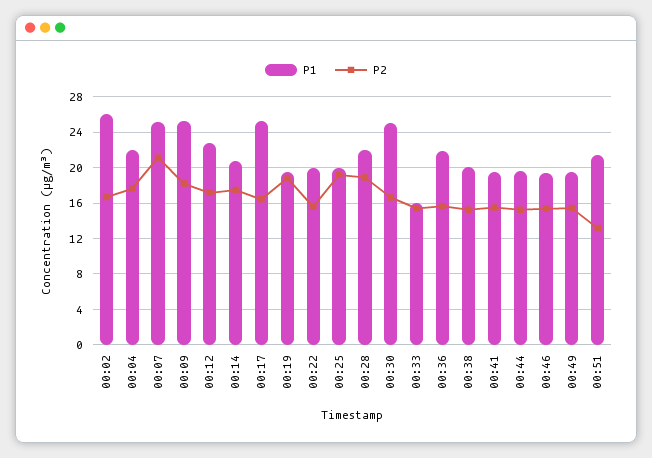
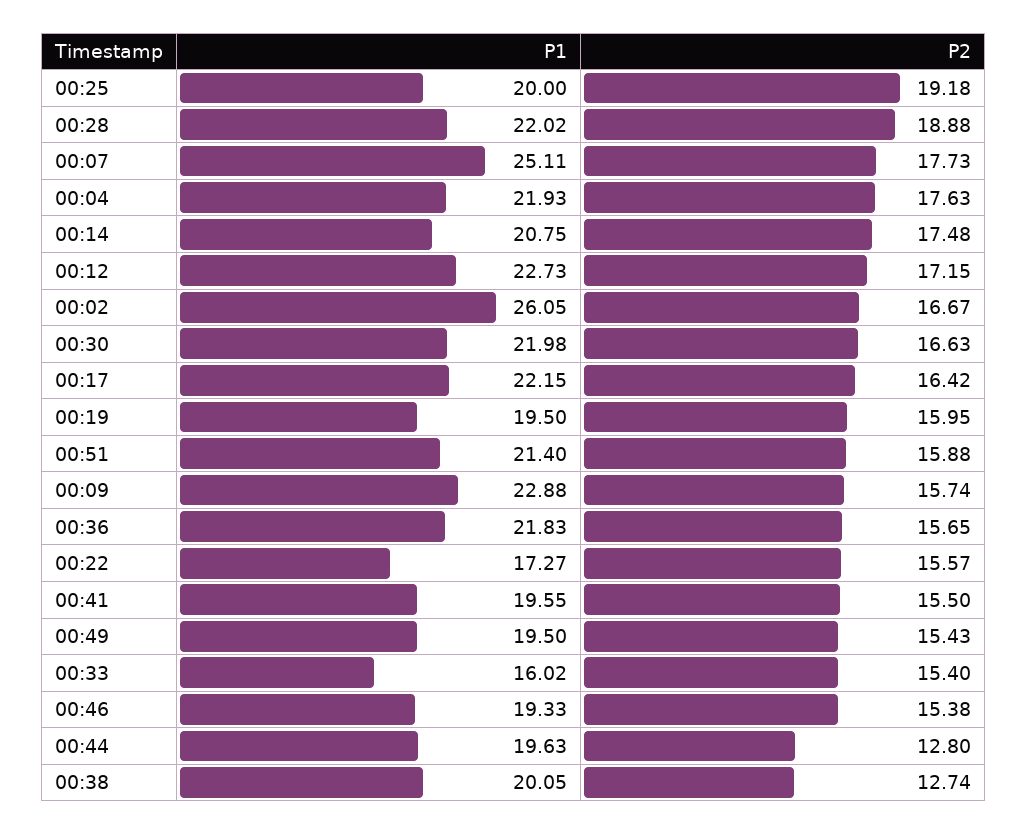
P2, 00:07: 21 -> 17.73
P1, 00:09: 25 -> 22.88
P2, 00:09: 18 -> 15.74
P1, 00:17: 25 -> 22.15
P2, 00:19: 19 -> 15.95
P1, 00:22: 20 -> 17.27
P1, 00:30: 25 -> 21.98
P2, 00:38: 15 -> 12.74
P2, 00:44: 15 -> 12.8
P2, 00:51: 13 -> 15.88

